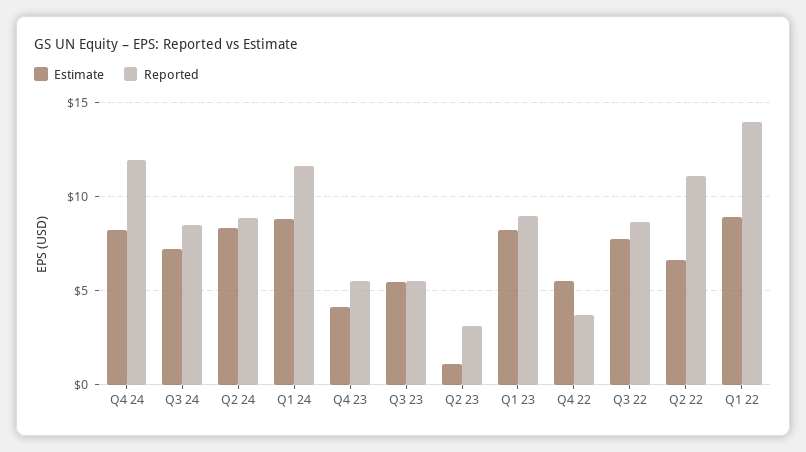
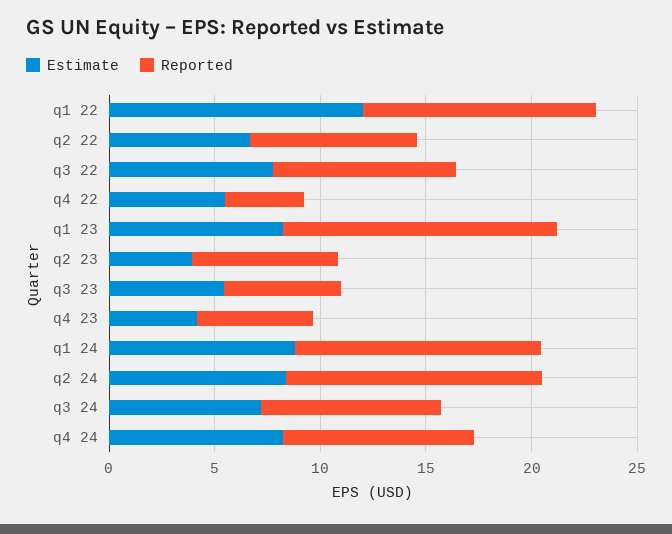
Reported, Q4 24: 12 -> 9
Reported, Q2 24: 9 -> 12
Estimate, Q2 23: 1 -> 4
Reported, Q2 23: 3 -> 7
Reported, Q1 23: 9 -> 13
Reported, Q2 22: 11 -> 8
Estimate, Q1 22: 9 -> 12
Reported, Q1 22: 14 -> 11

